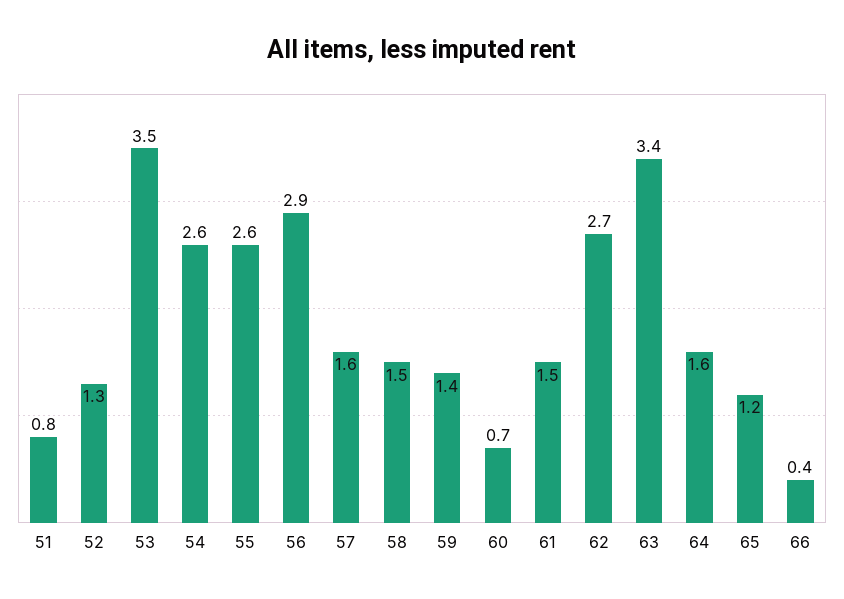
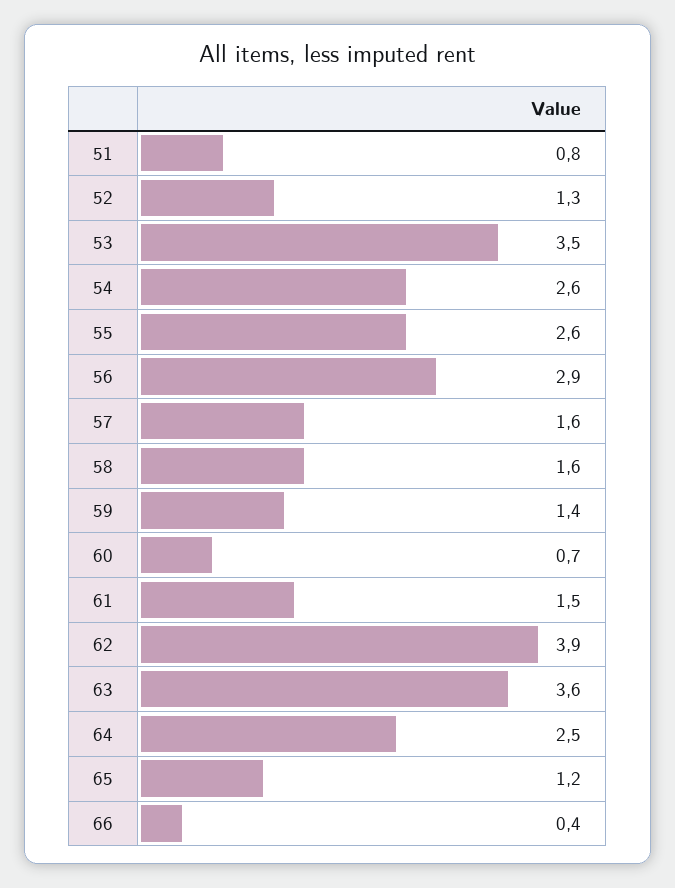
58: 1.5 -> 1.6
62: 2.7 -> 3.9
63: 3.4 -> 3.6
64: 1.6 -> 2.5

